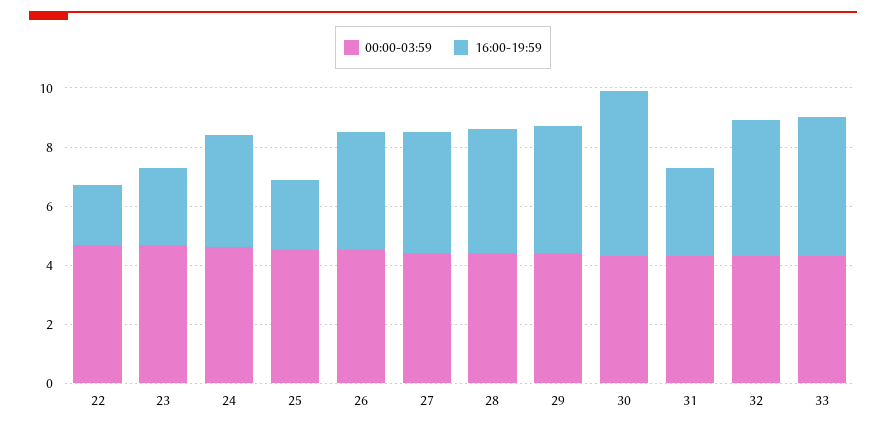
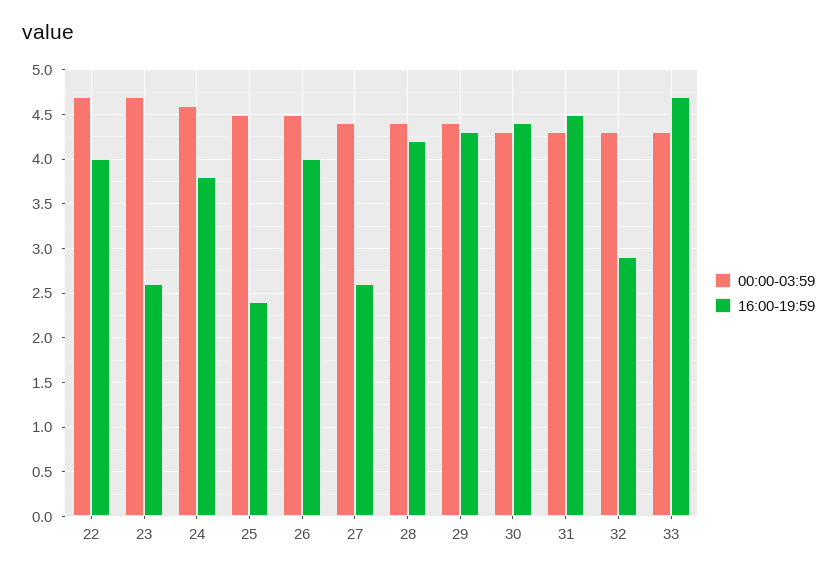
16:00-19:59, 22: 2 -> 4
16:00-19:59, 27: 4 -> 2.6
16:00-19:59, 30: 5.5 -> 4.4
16:00-19:59, 31: 3 -> 4.5
16:00-19:59, 32: 4.5 -> 2.9

